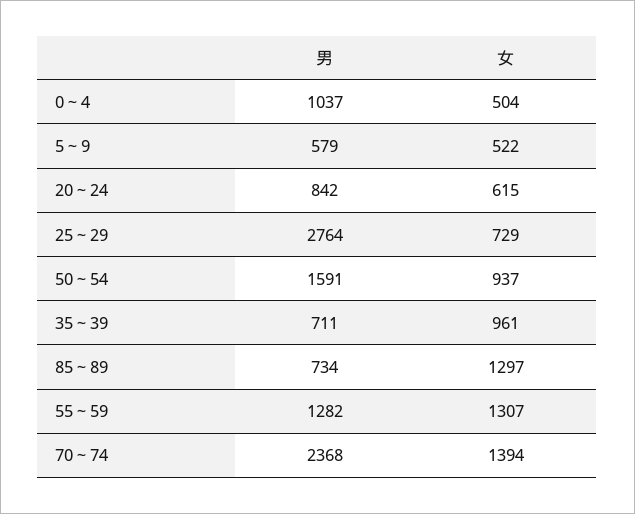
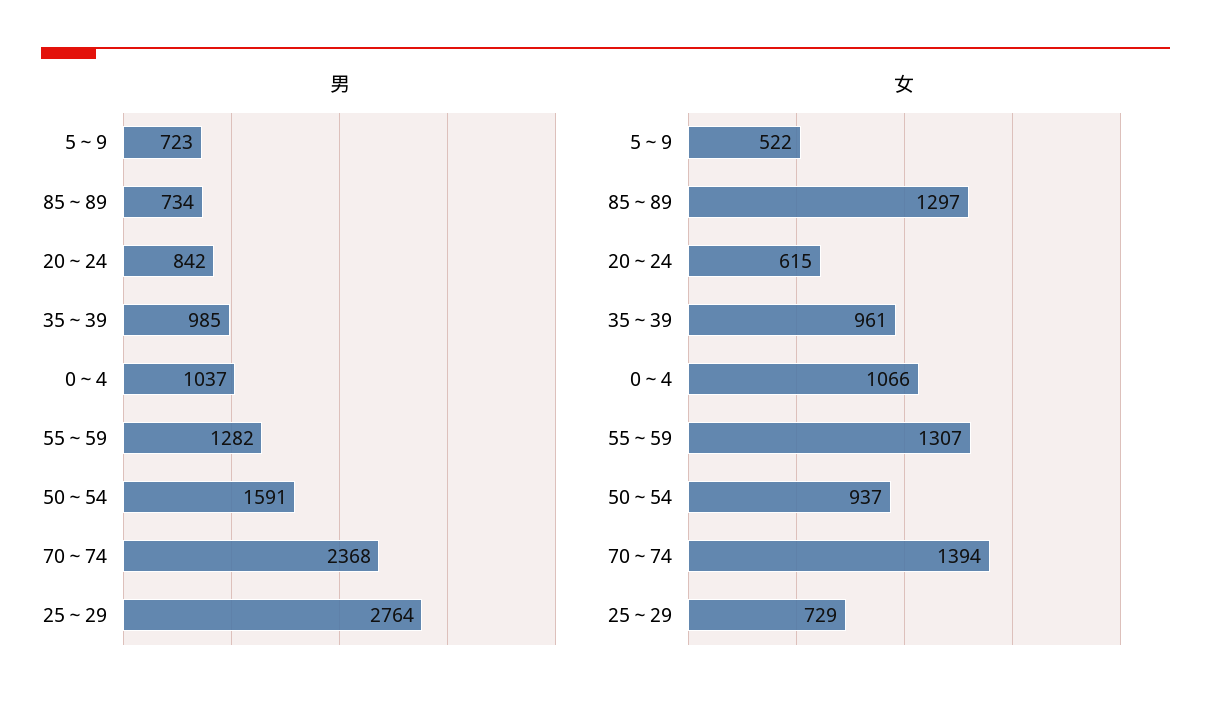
女, 0～4: 504 -> 1066
男, 5～9: 579 -> 723
男, 35～39: 711 -> 985

